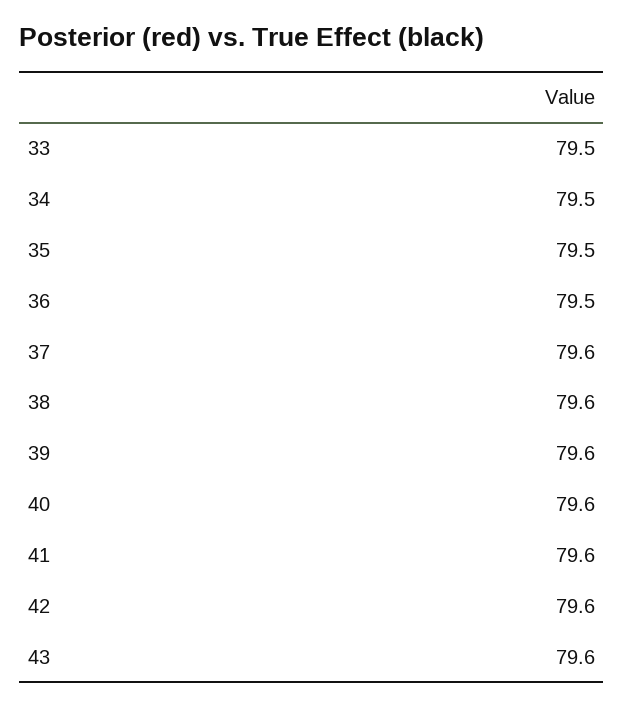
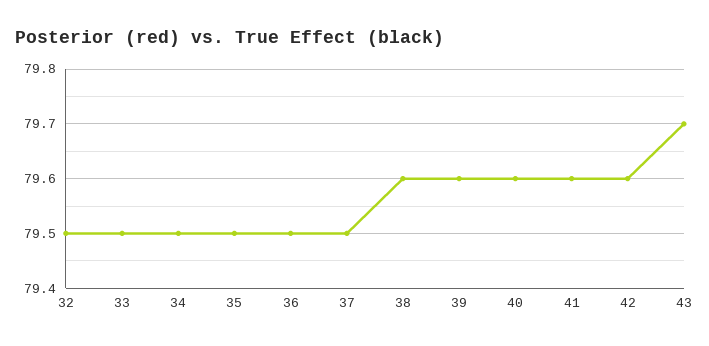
37: 79.6 -> 79.5
43: 79.6 -> 79.7
32: none -> 79.5

